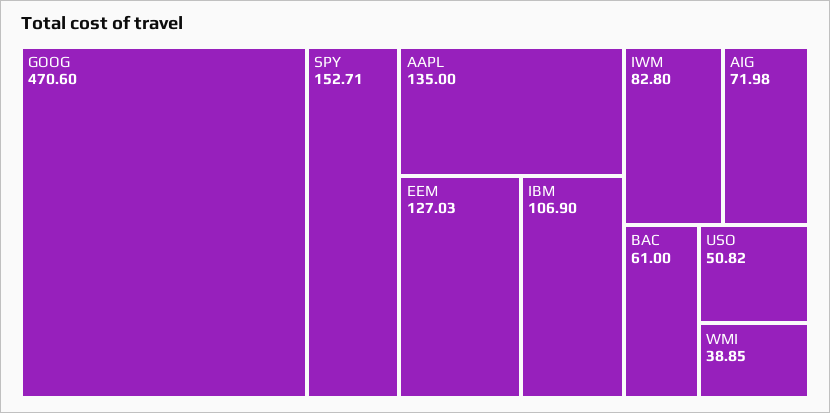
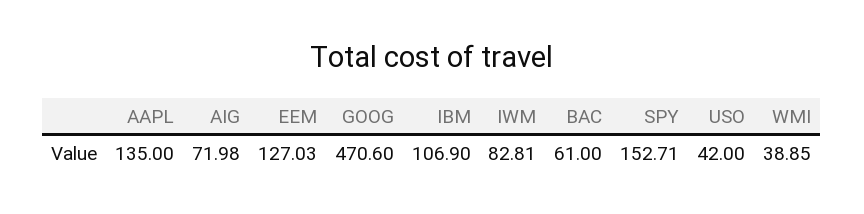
IWM: 82.8 -> 82.81
USO: 50.82 -> 42

